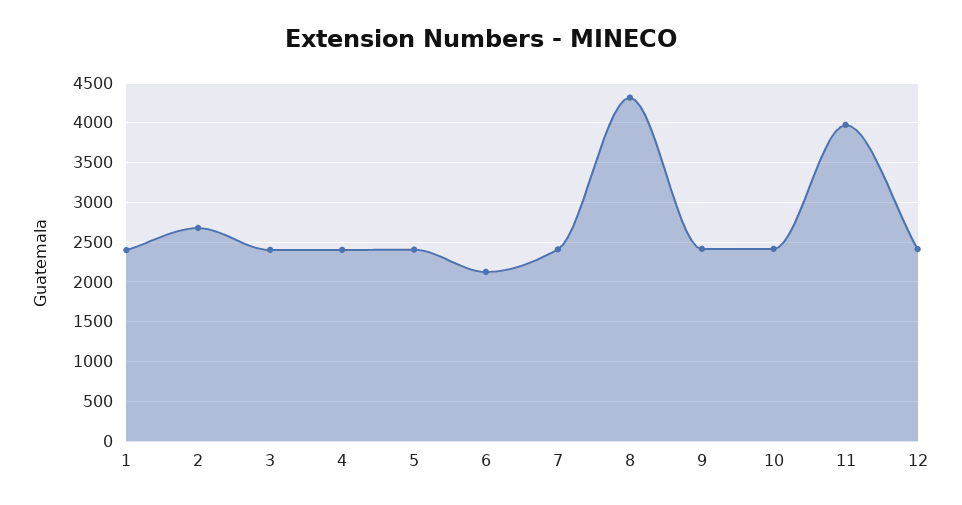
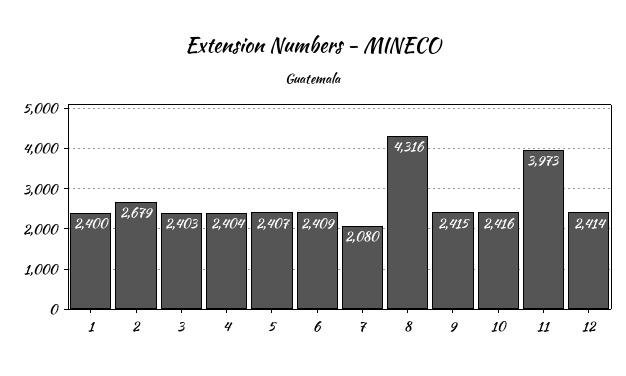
6: 2100 -> 2409
7: 2400 -> 2080

